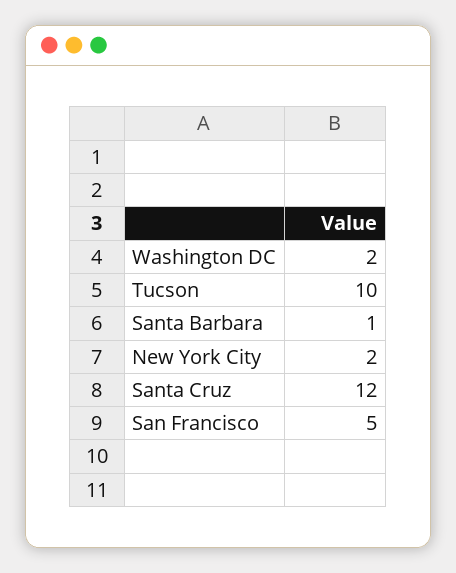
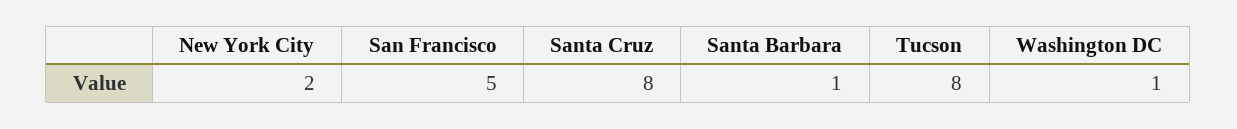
Washington DC: 2 -> 1
Tucson: 10 -> 8
Santa Cruz: 12 -> 8

